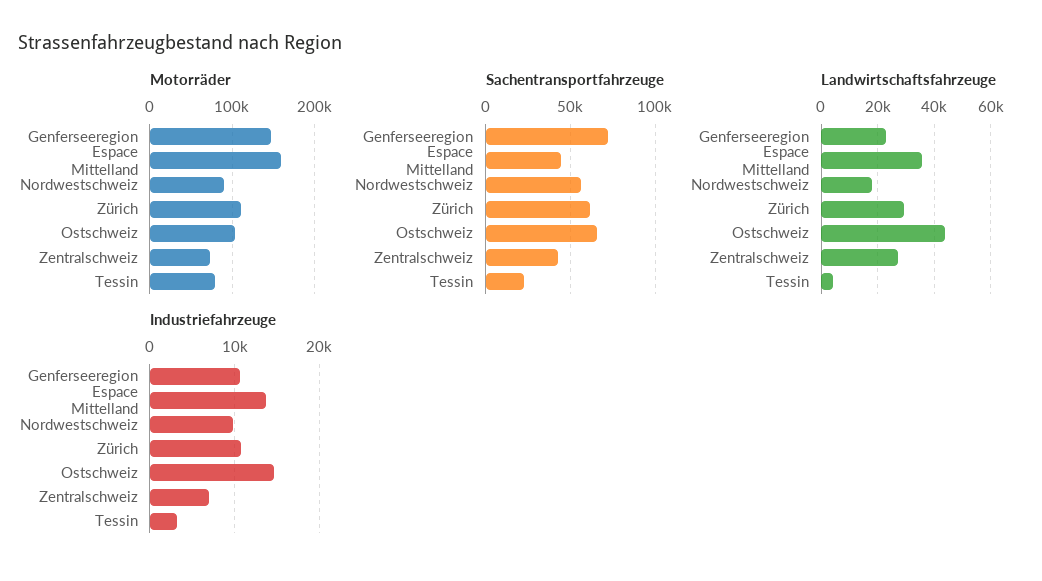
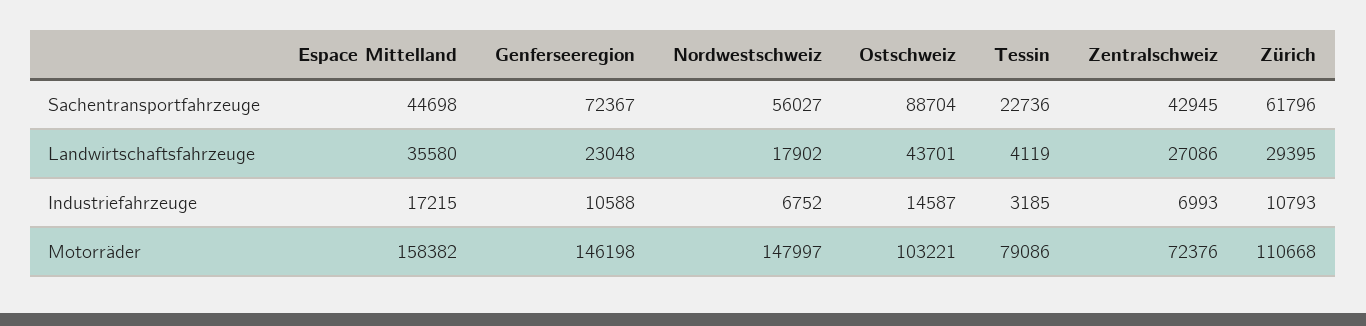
Motorräder, Nordwestschweiz: 90000 -> 147997
Sachentransportfahrzeuge, Ostschweiz: 65000 -> 88704
Industriefahrzeuge, Espace Mittelland: 14000 -> 17215
Industriefahrzeuge, Nordwestschweiz: 10000 -> 6752

